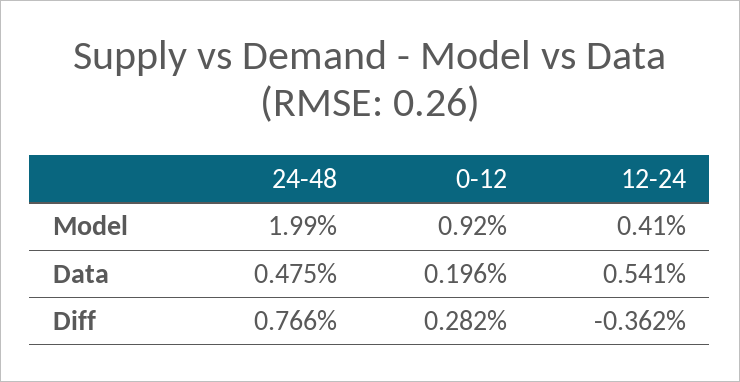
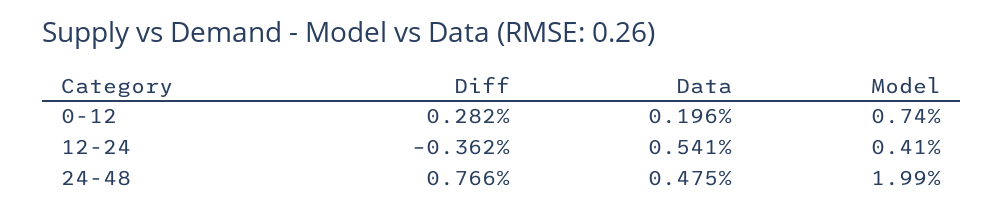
0-12, Model: 0.92 -> 0.74

